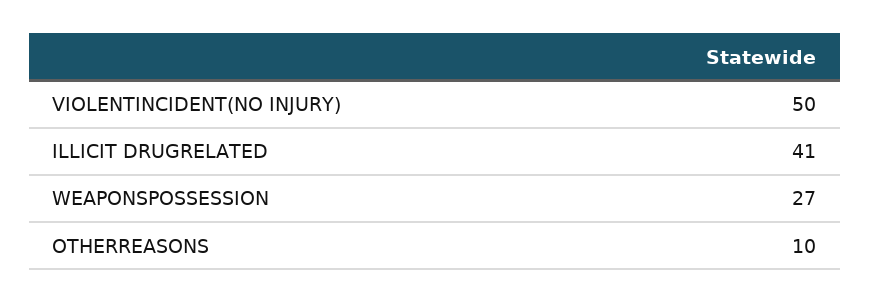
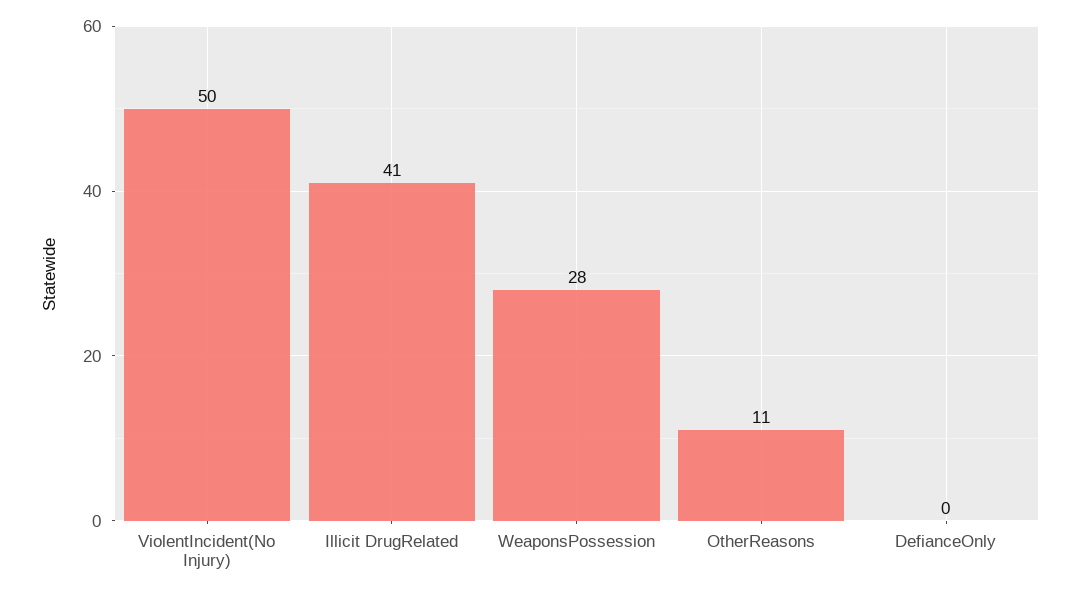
WEAPONSPOSSESSION: 27 -> 28
OTHERREASONS: 10 -> 11
DefianceOnly: none -> 0

